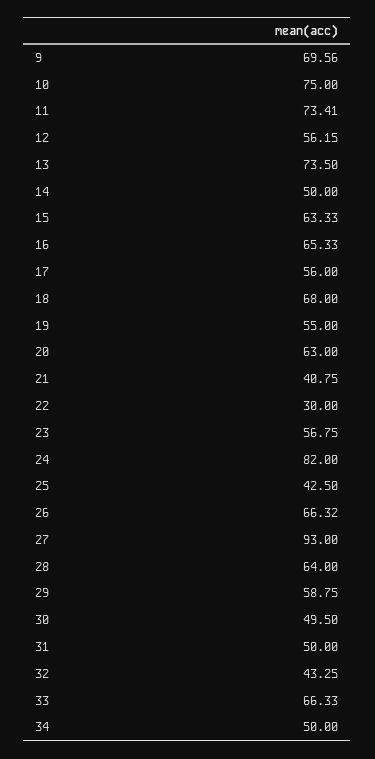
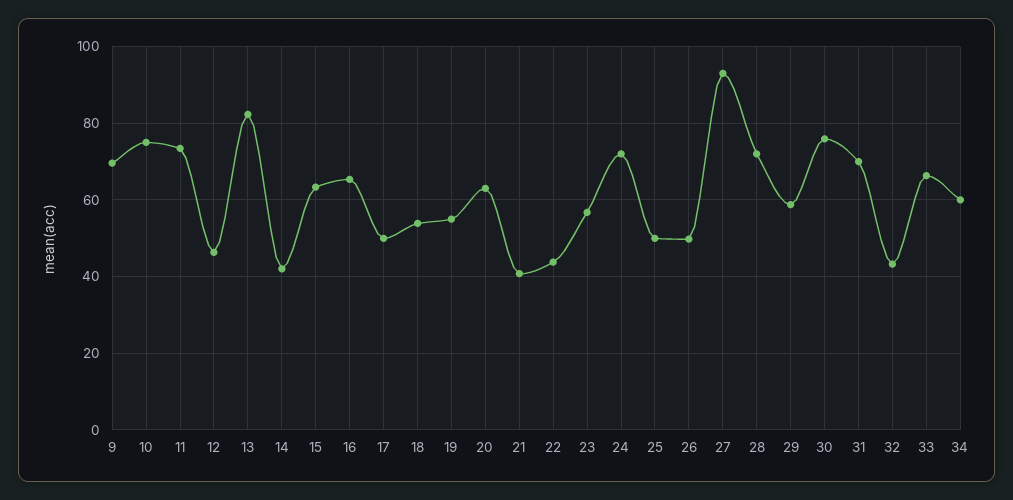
12: 56.15 -> 46
13: 73.5 -> 82
14: 50 -> 42
17: 56 -> 50
18: 68 -> 54
22: 30 -> 44
24: 82 -> 72
25: 42.5 -> 50
26: 66.32 -> 50
28: 64 -> 72
30: 49.5 -> 76
31: 50 -> 70
34: 50 -> 60

